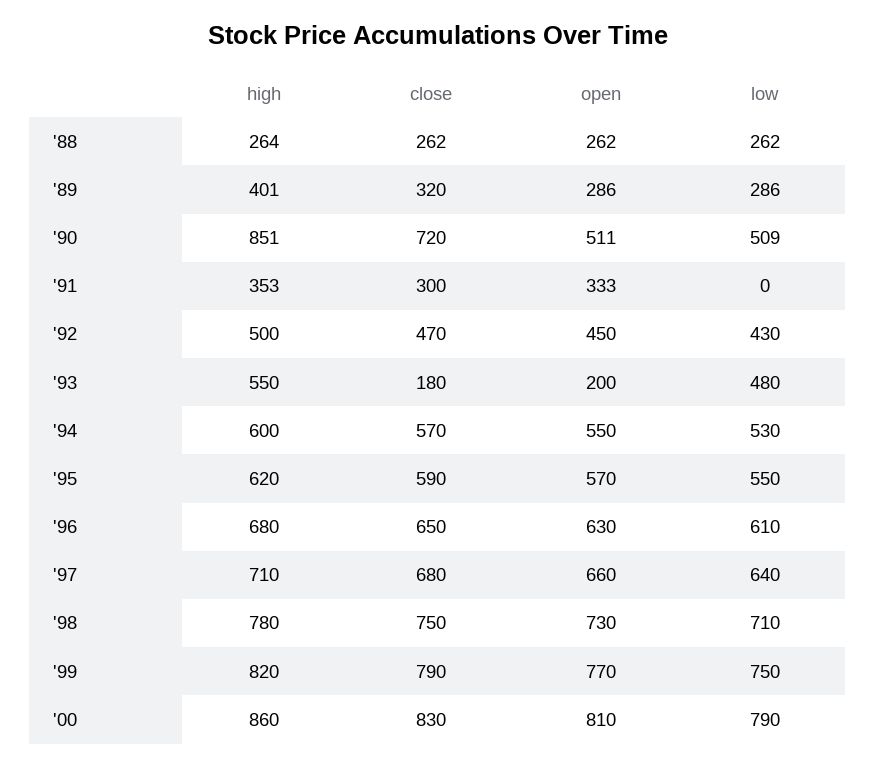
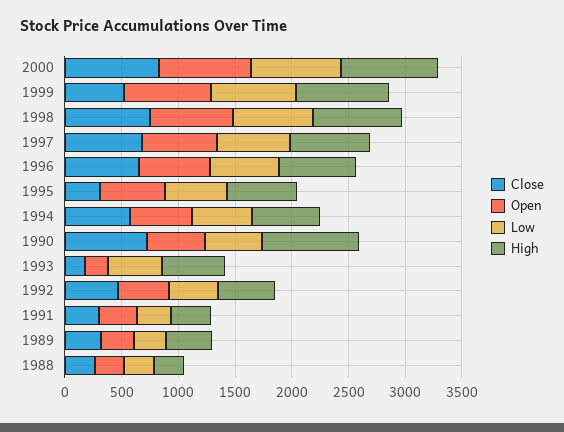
low, '91: 0 -> 300
close, '95: 590 -> 300
close, '99: 790 -> 500

